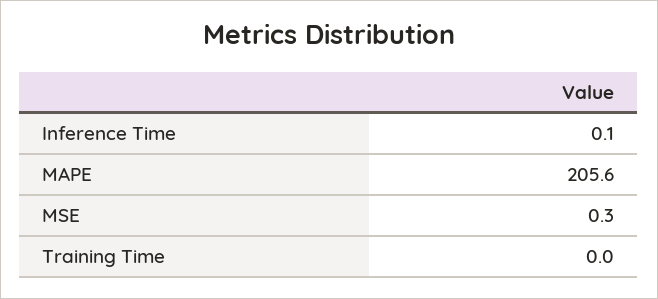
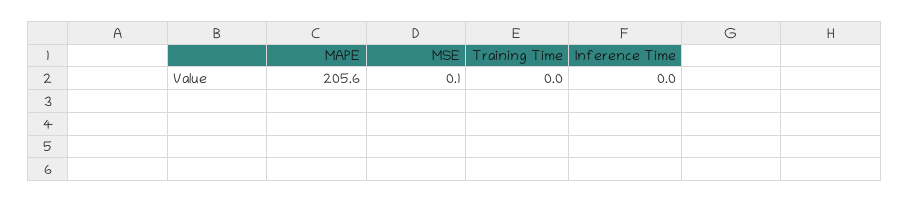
Inference Time: 0.1 -> 0
MSE: 0.3 -> 0.1

